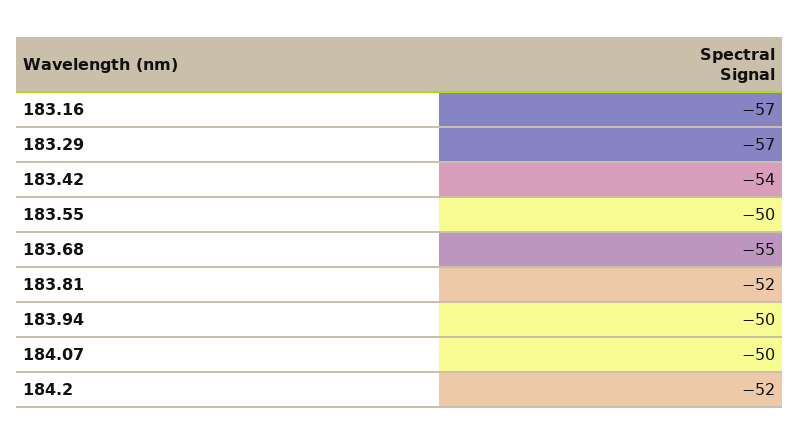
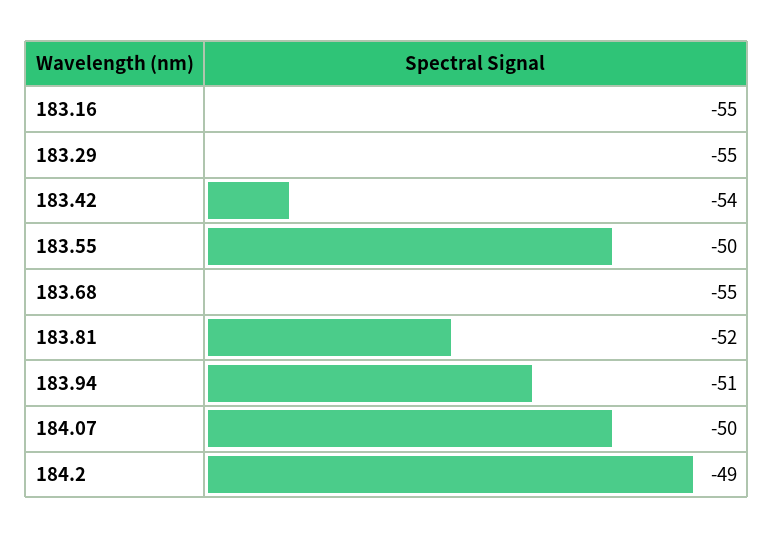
183.16: -57 -> -55
183.29: -57 -> -55
183.94: -50 -> -51
184.2: -52 -> -49

